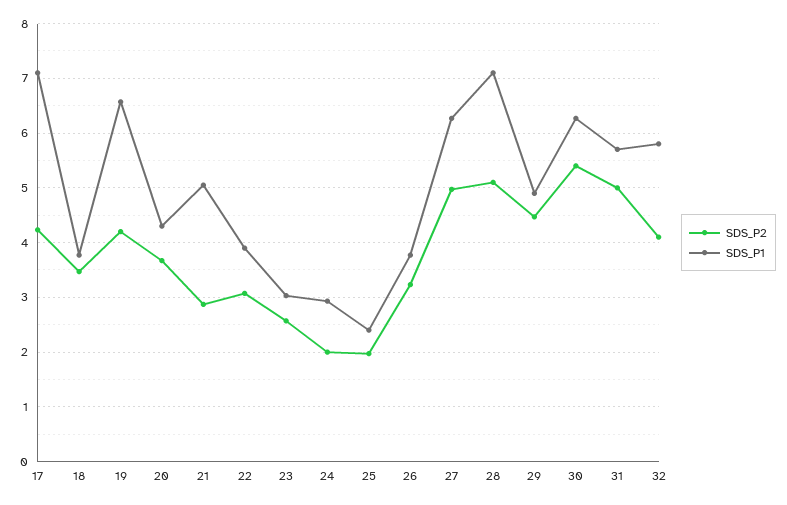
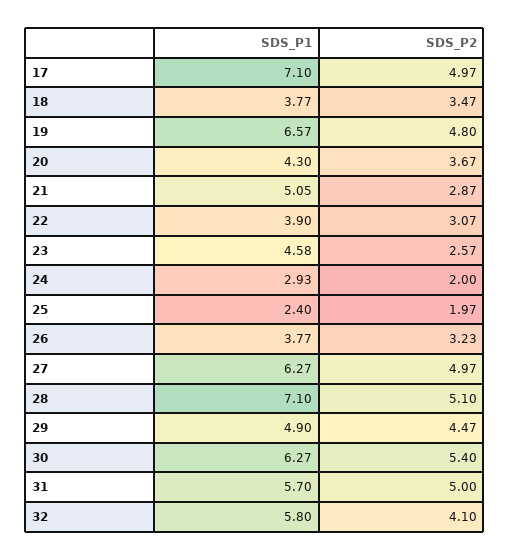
SDS_P2, 17: 4.2 -> 4.97
SDS_P2, 19: 4.2 -> 4.8
SDS_P1, 23: 3 -> 4.58

